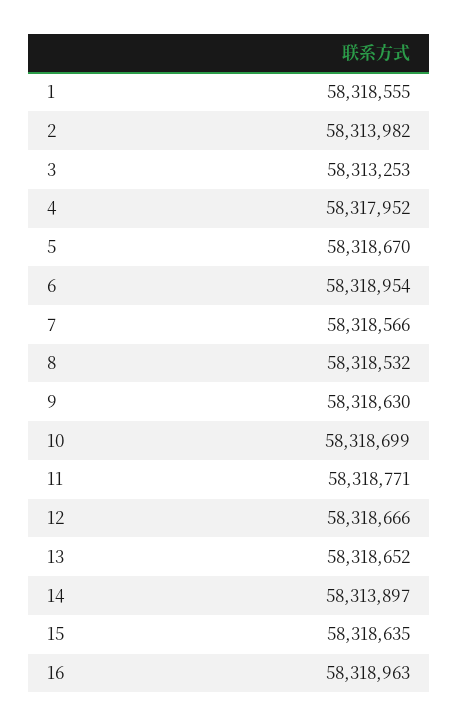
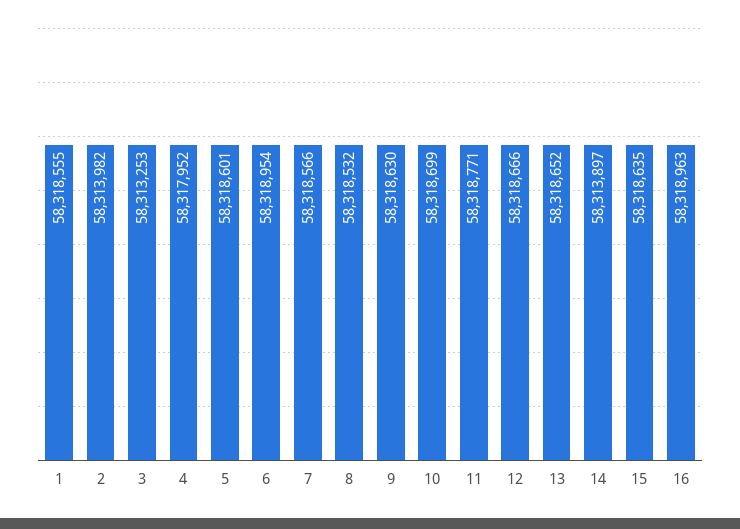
5: 58318670 -> 58318601

